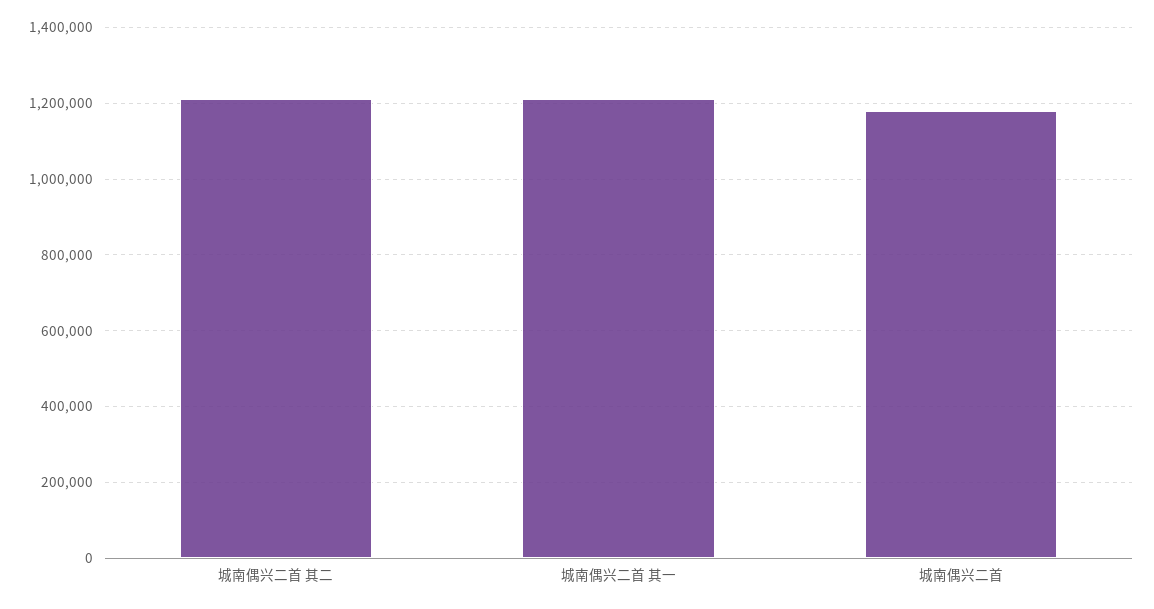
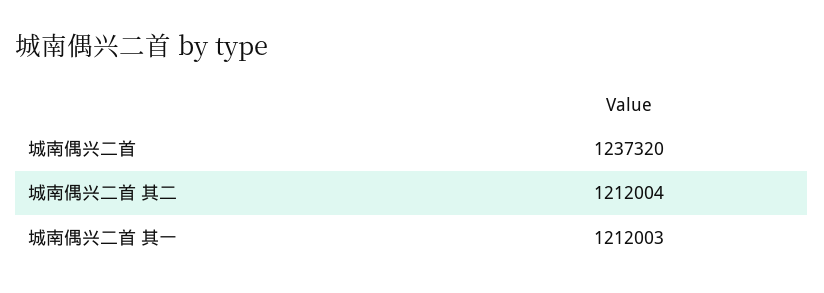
城南偶兴二首: 1180000 -> 1237320

